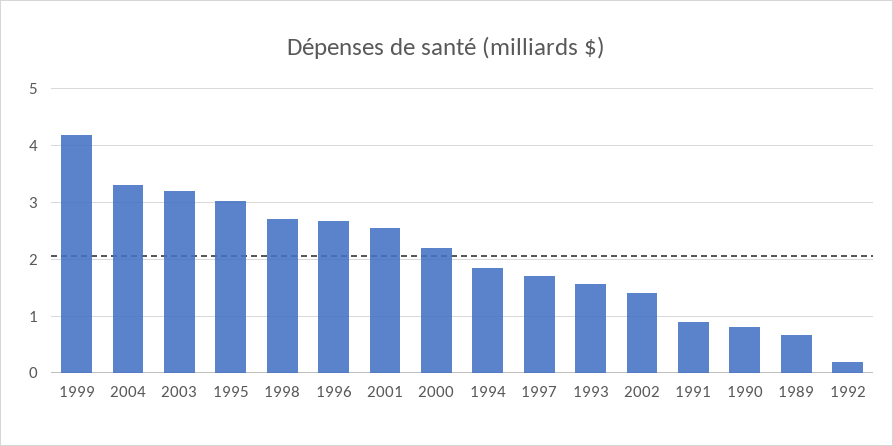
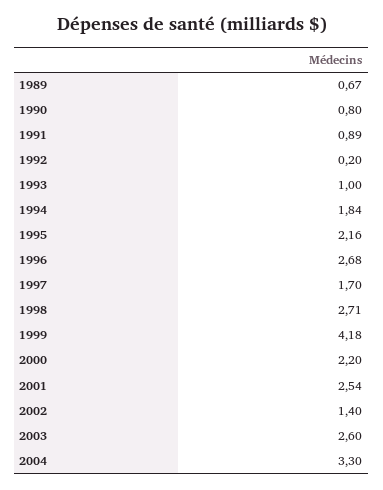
2003: 3.2 -> 2.6
1995: 3 -> 2.16
1993: 1.6 -> 1

